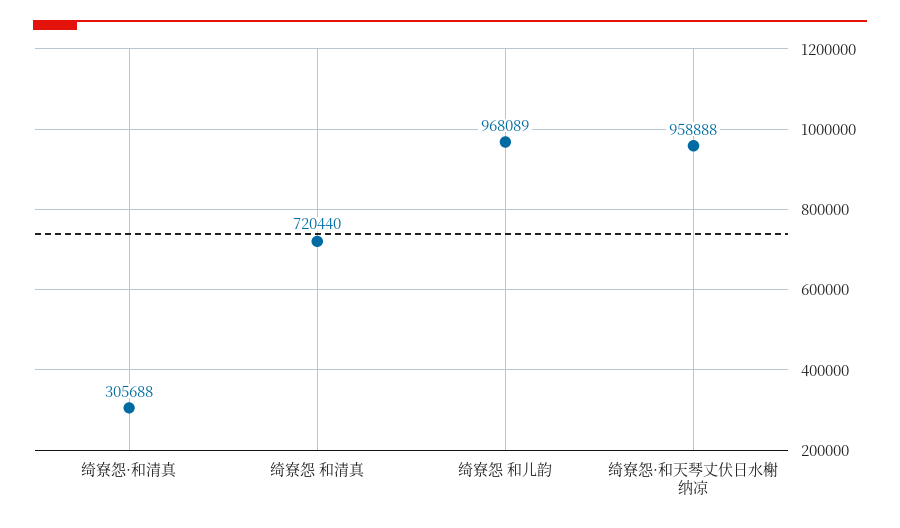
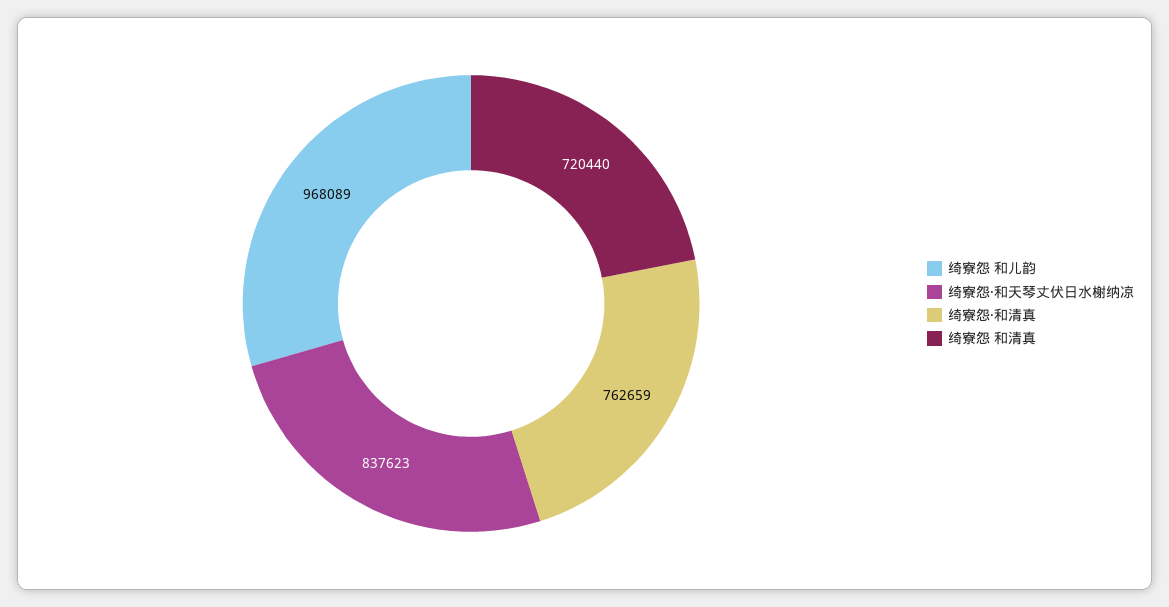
绮寮怨·和清真: 305688 -> 762659
绮寮怨·和天琴丈伏日水榭纳凉: 958888 -> 837623

